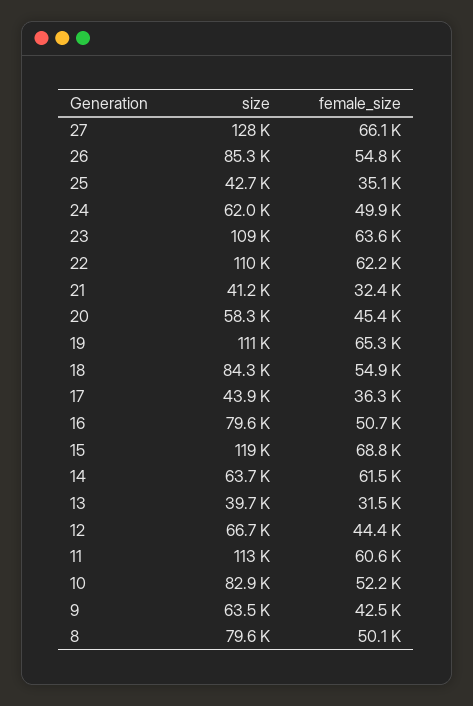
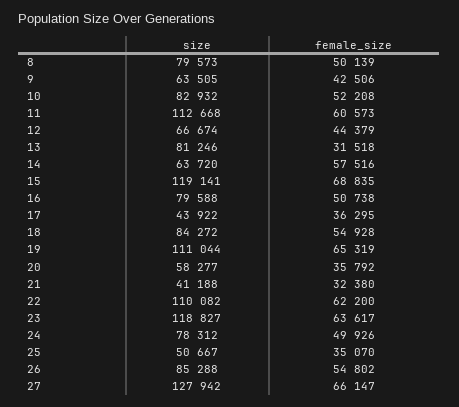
size, 25: 42700 -> 50667
size, 24: 62000 -> 78312
size, 23: 109000 -> 118827
female_size, 20: 45400 -> 35792
female_size, 14: 61500 -> 57516
size, 13: 39700 -> 81246

